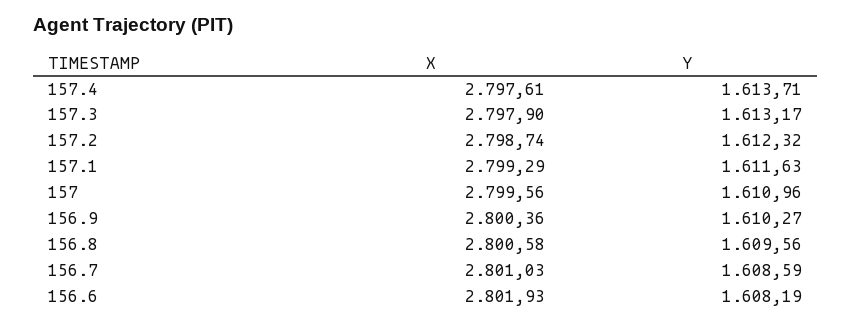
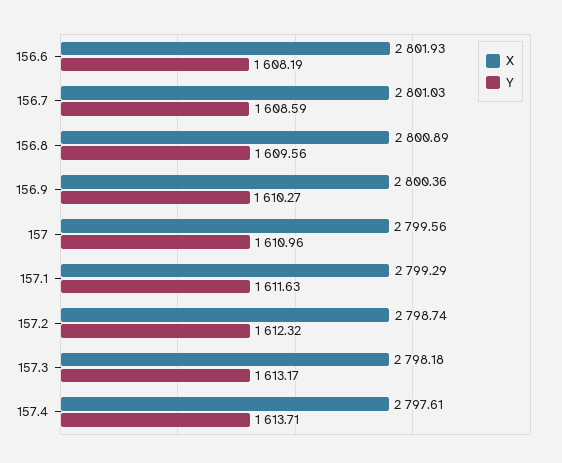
X, 157.3: 2797.9 -> 2798.18
X, 156.8: 2800.58 -> 2800.89

